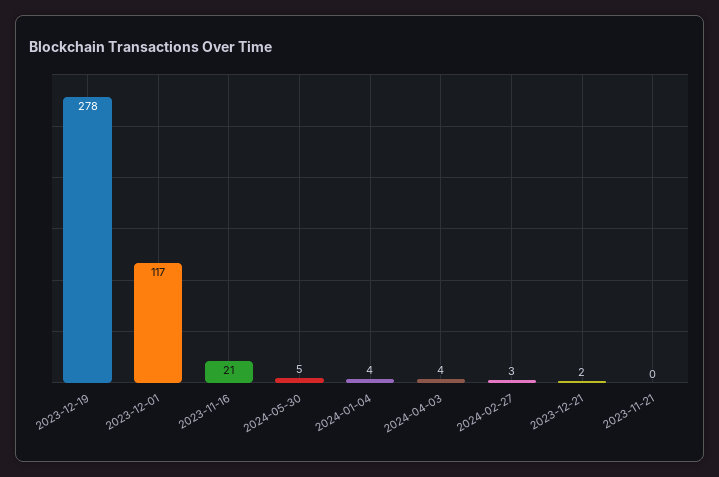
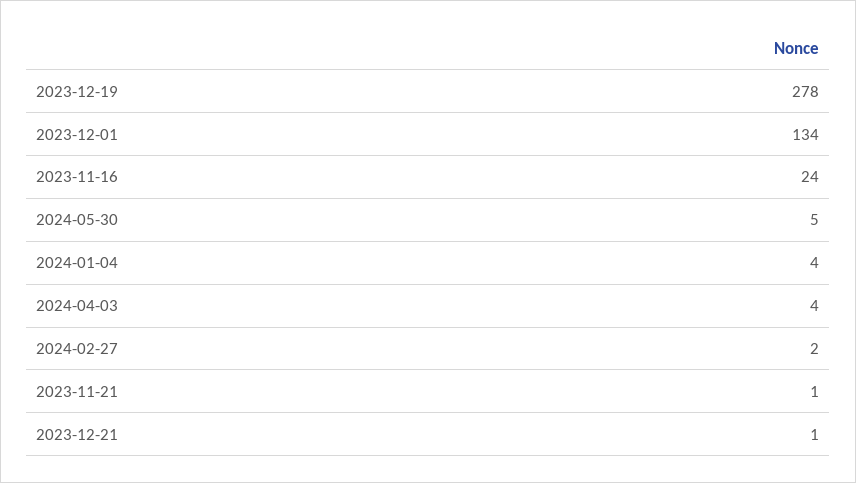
2023-12-01: 117 -> 134
2023-11-16: 21 -> 24
2024-02-27: 3 -> 2
2023-12-21: 2 -> 1
2023-11-21: 0 -> 1

